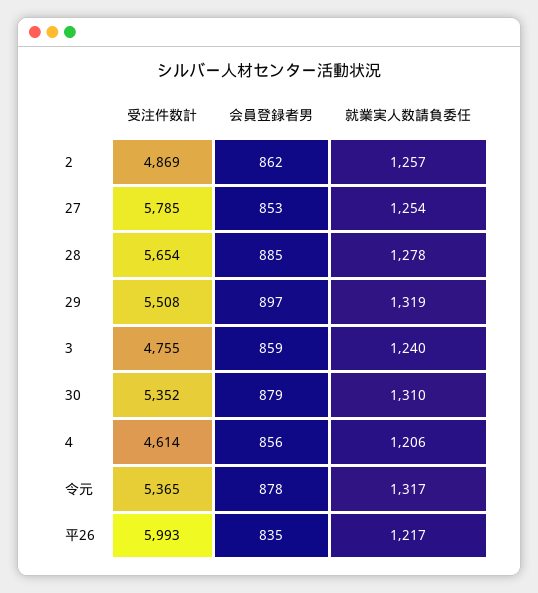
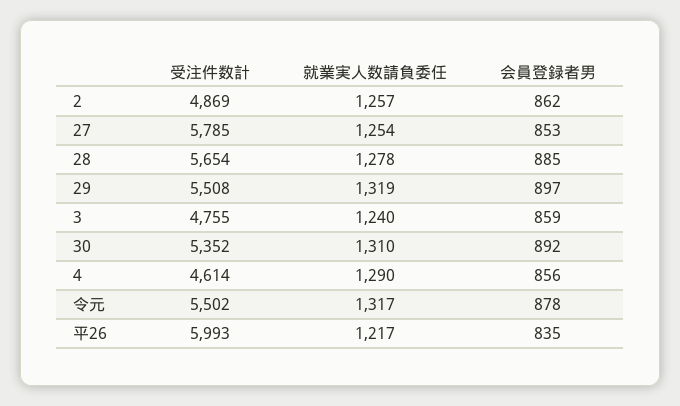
会員登録者男, 30: 879 -> 892
就業実人数請負委任, 4: 1206 -> 1290
受注件数計, 令元: 5365 -> 5502

